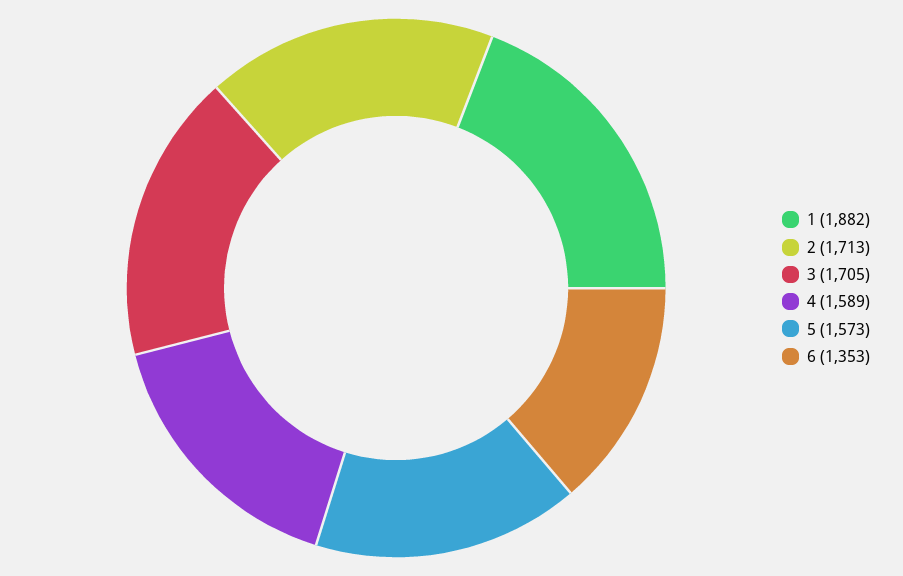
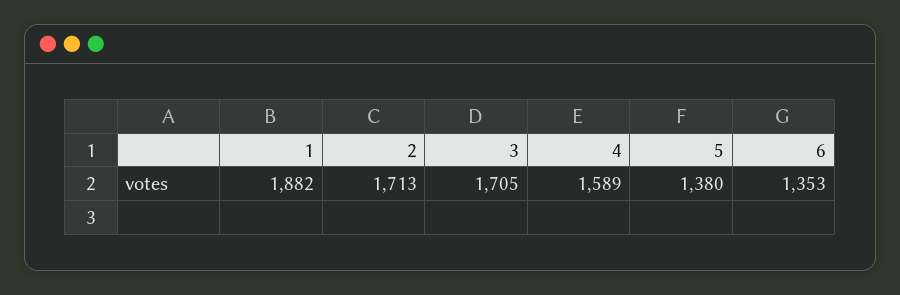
5: 1573 -> 1380

